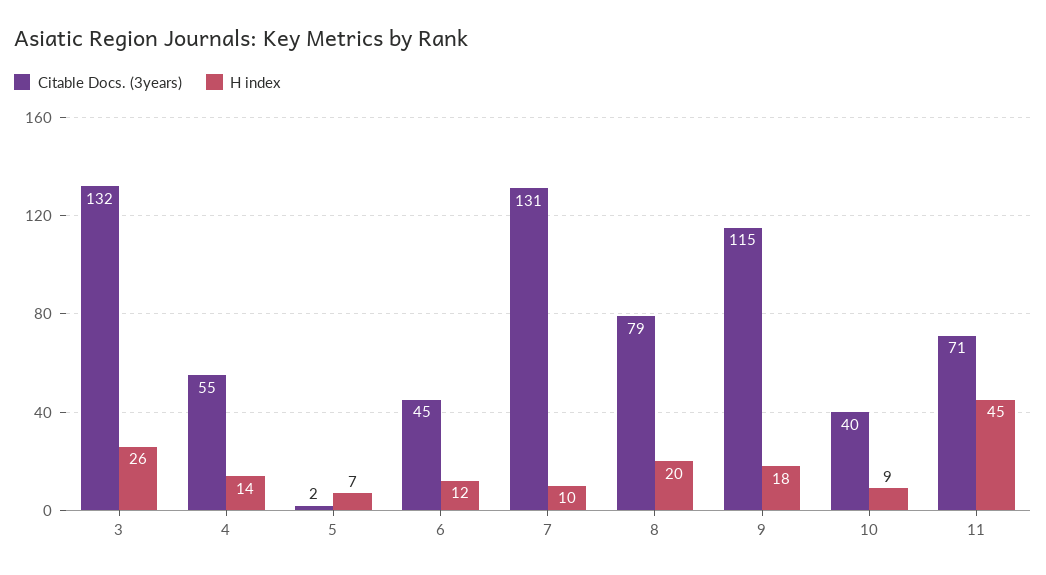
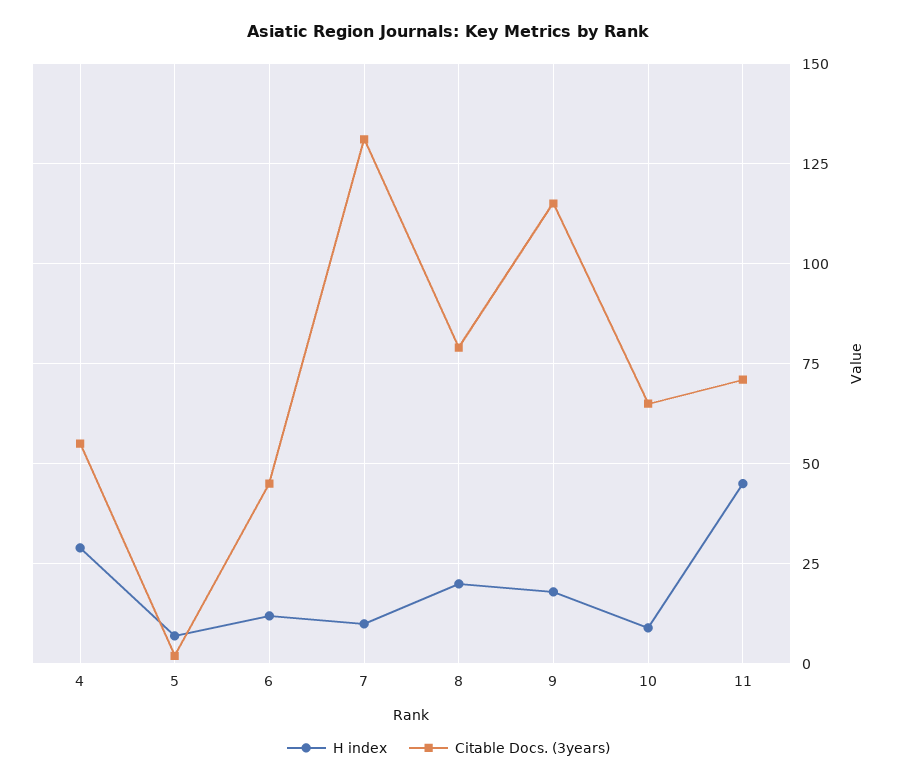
Citable Docs. (3years), 3: 132 -> none
H index, 3: 26 -> none
H index, 4: 14 -> 30
Citable Docs. (3years), 10: 40 -> 65

